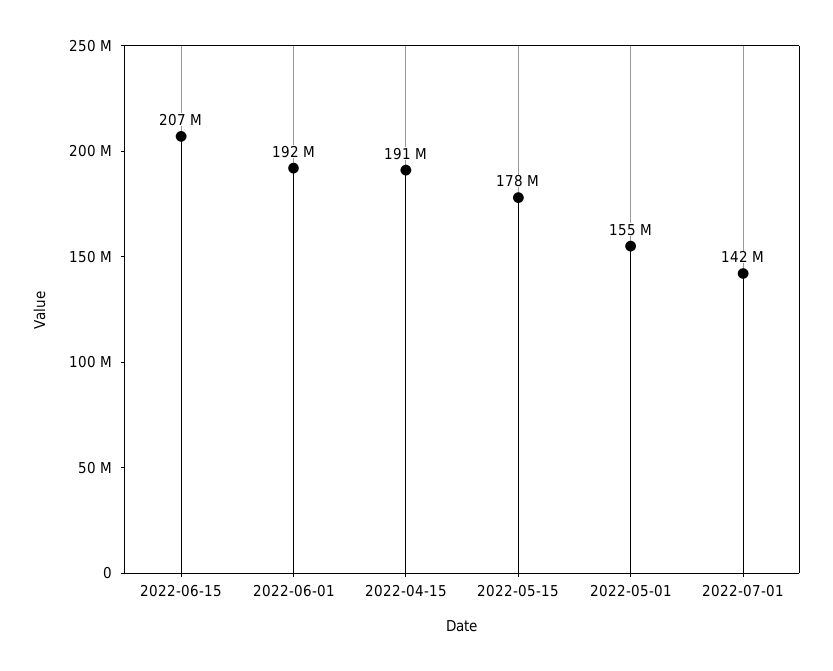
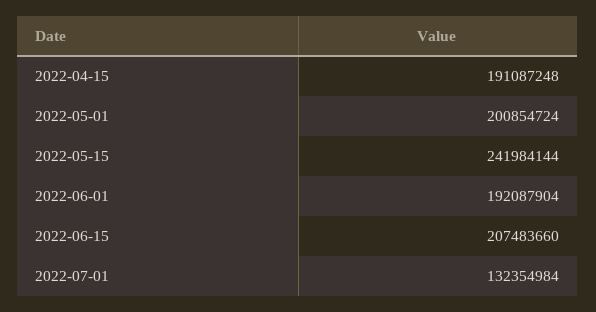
2022-05-15: 178000000 -> 241984144
2022-05-01: 155000000 -> 200854724
2022-07-01: 142000000 -> 132354984

